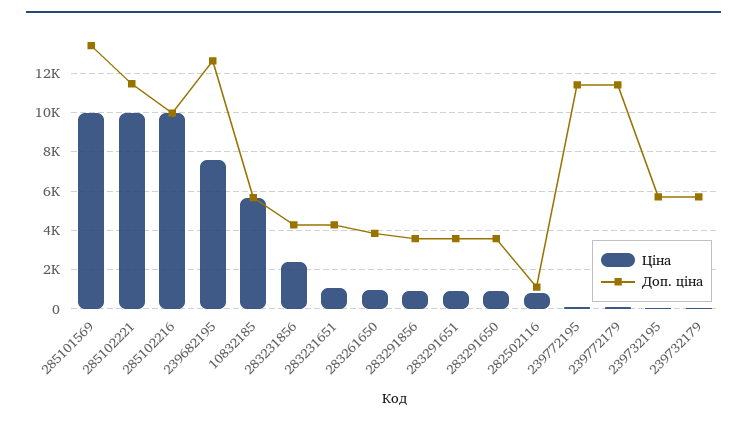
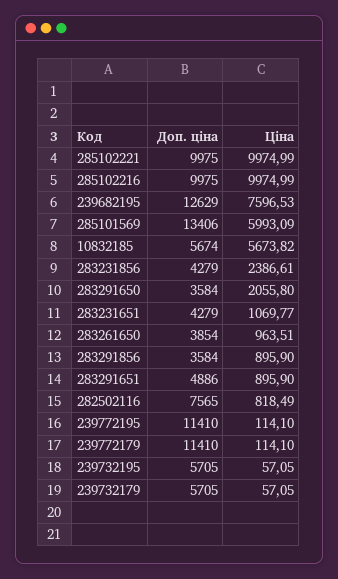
Ціна, 285101569: 10000 -> 5993.09
Доп. ціна, 285102221: 11500 -> 9975
Доп. ціна, 283291651: 3500 -> 4886
Ціна, 283291650: 1000 -> 2055.8
Доп. ціна, 282502116: 1000 -> 7565

